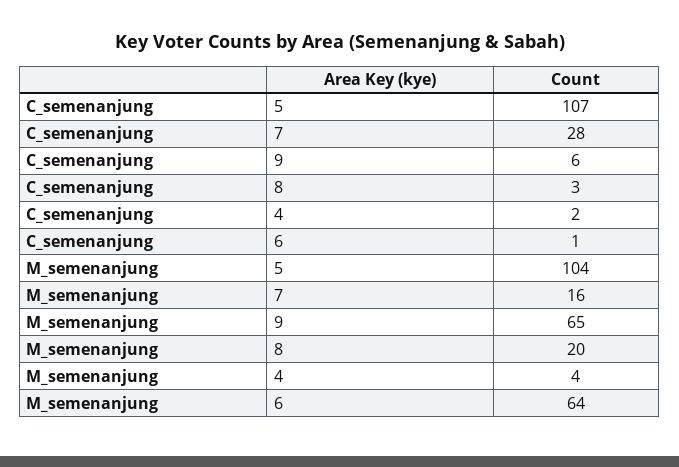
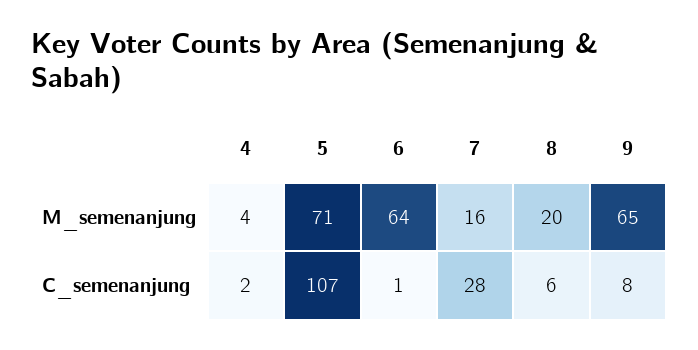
C_semenanjung, 9: 6 -> 8
C_semenanjung, 8: 3 -> 6
M_semenanjung, 5: 104 -> 71

